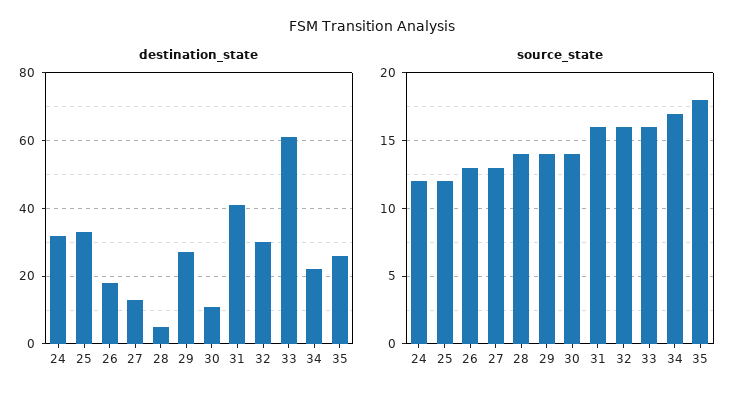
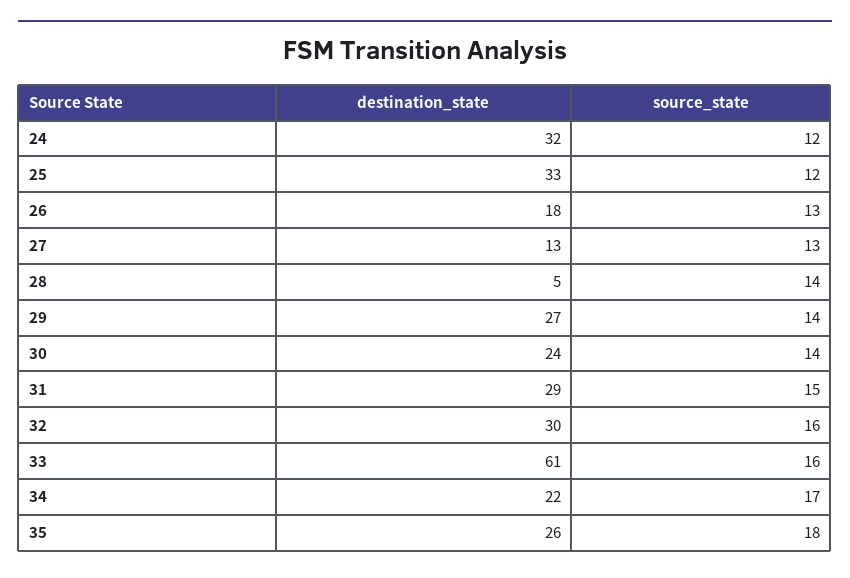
destination_state, 30: 10 -> 24
destination_state, 31: 40 -> 29
source_state, 31: 16 -> 15

